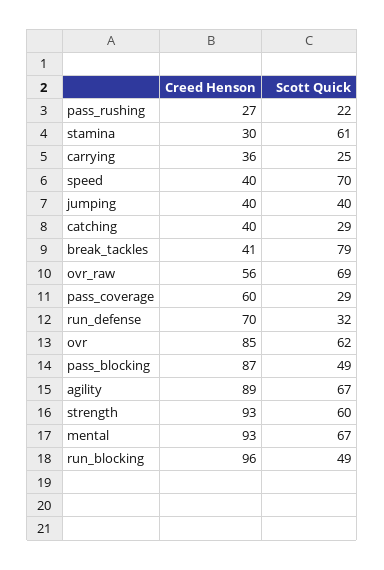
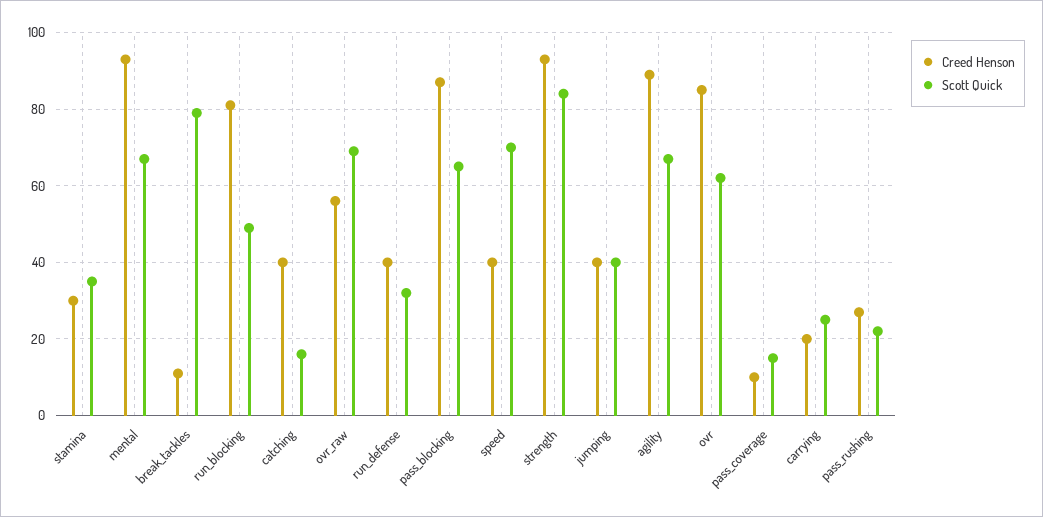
Scott Quick, stamina: 61 -> 35
Creed Henson, carrying: 36 -> 20
Scott Quick, catching: 29 -> 15
Creed Henson, break_tackles: 41 -> 10
Creed Henson, pass_coverage: 60 -> 10
Scott Quick, pass_coverage: 29 -> 15
Creed Henson, run_defense: 70 -> 40
Scott Quick, pass_blocking: 49 -> 65
Scott Quick, strength: 60 -> 85
Creed Henson, run_blocking: 96 -> 80

